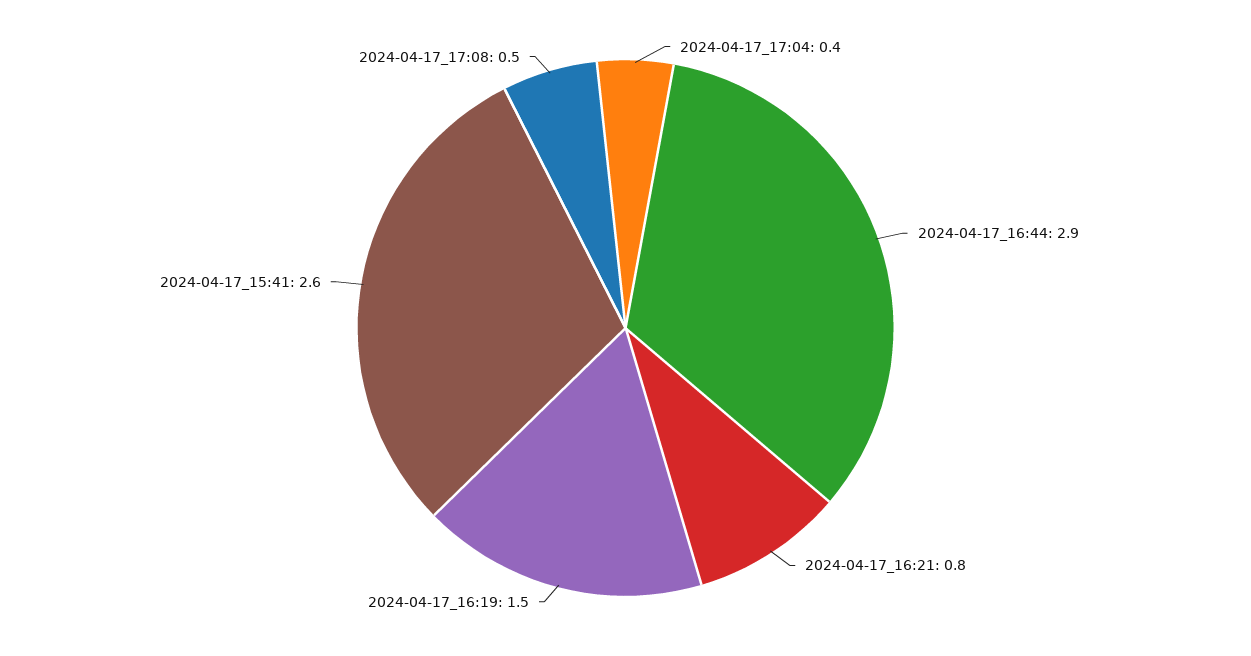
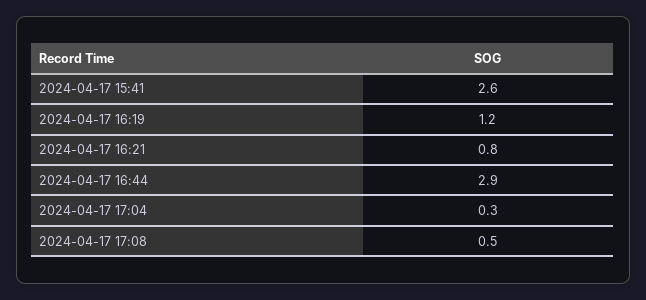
2024-04-17_17:04: 0.4 -> 0.3
2024-04-17_16:19: 1.5 -> 1.2

